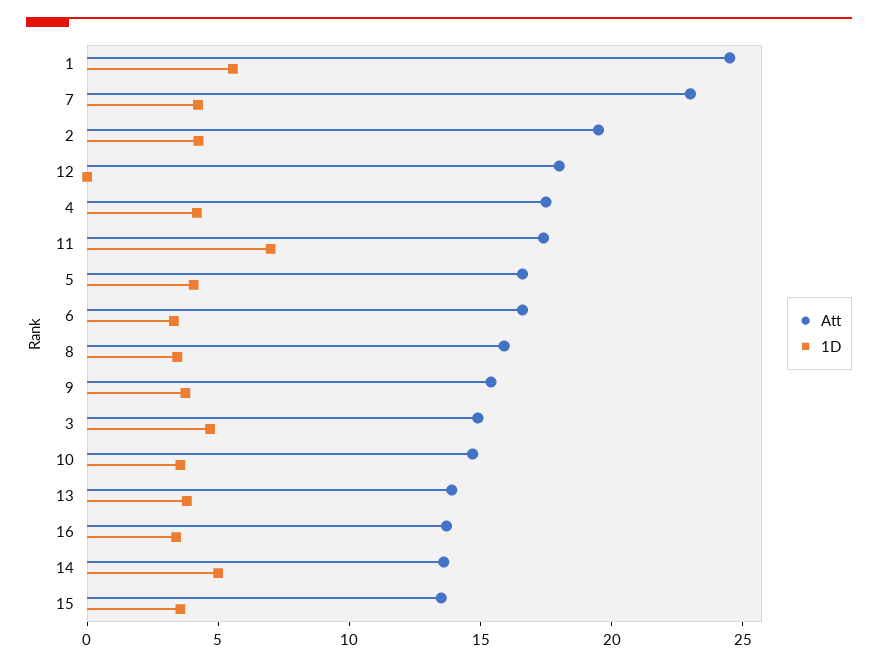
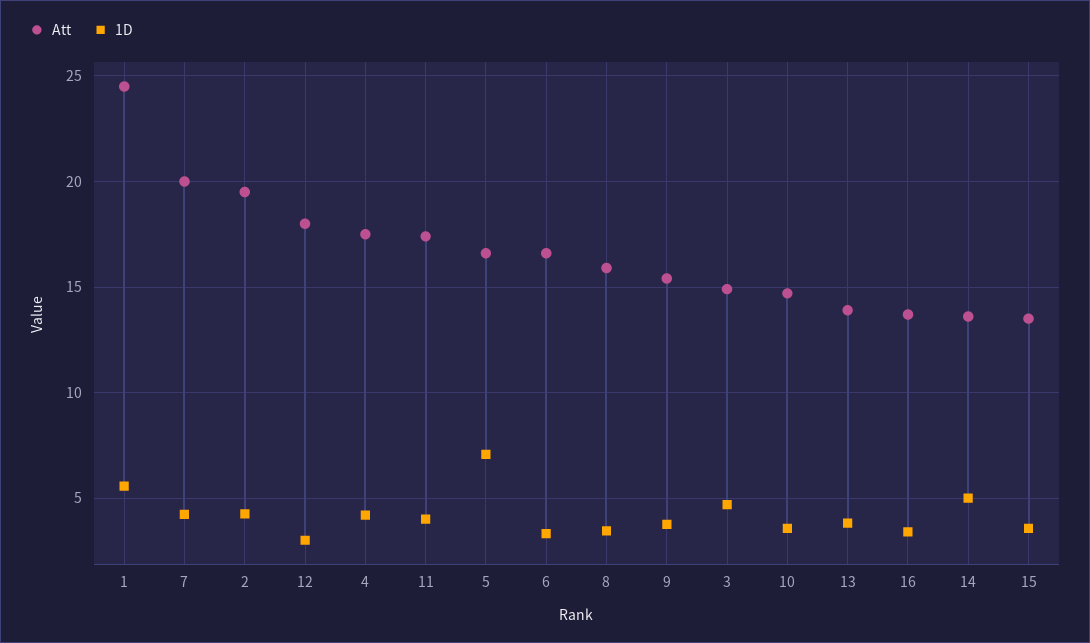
Att, 7: 23 -> 20
1D, 12: 0 -> 3
1D, 11: 7 -> 4
1D, 5: 4 -> 7

